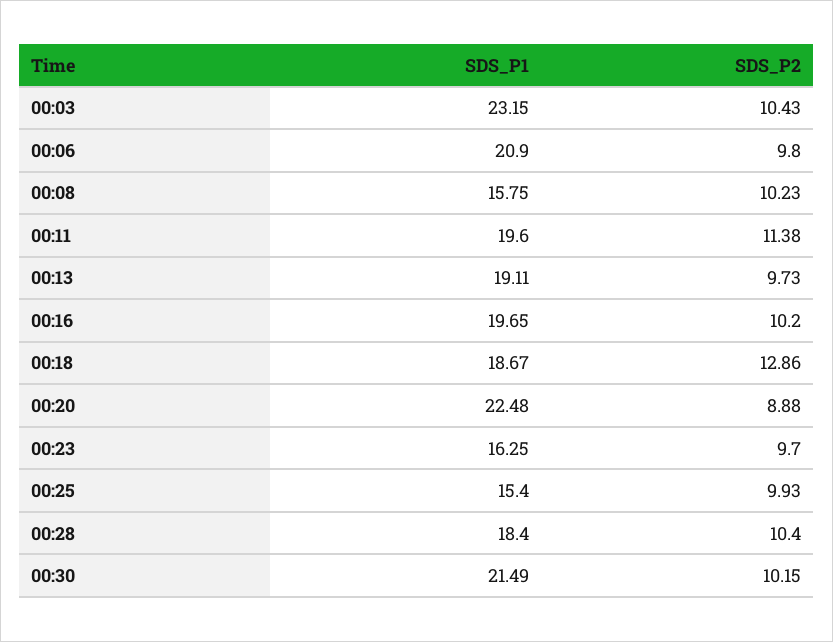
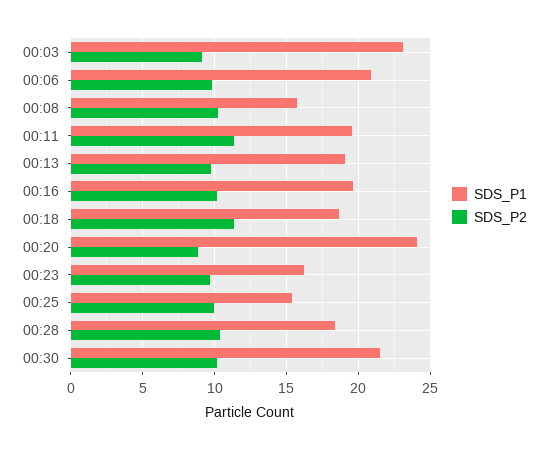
SDS_P2, 00:03: 10.43 -> 9
SDS_P2, 00:18: 12.86 -> 11.5
SDS_P1, 00:20: 22.48 -> 24

